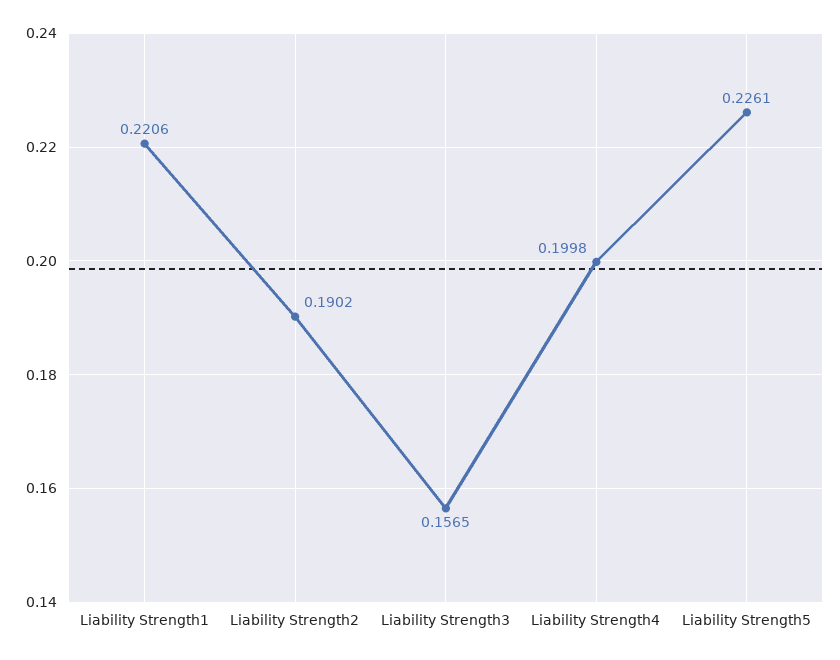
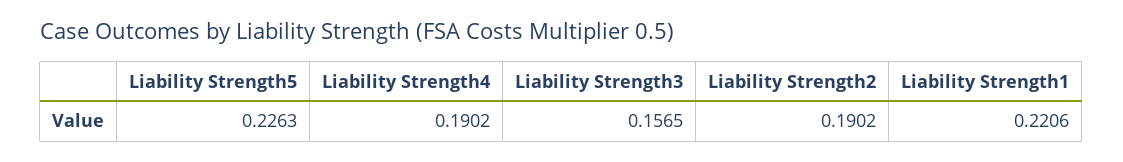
Liability Strength4: 0.1998 -> 0.1902
Liability Strength5: 0.2261 -> 0.2263

